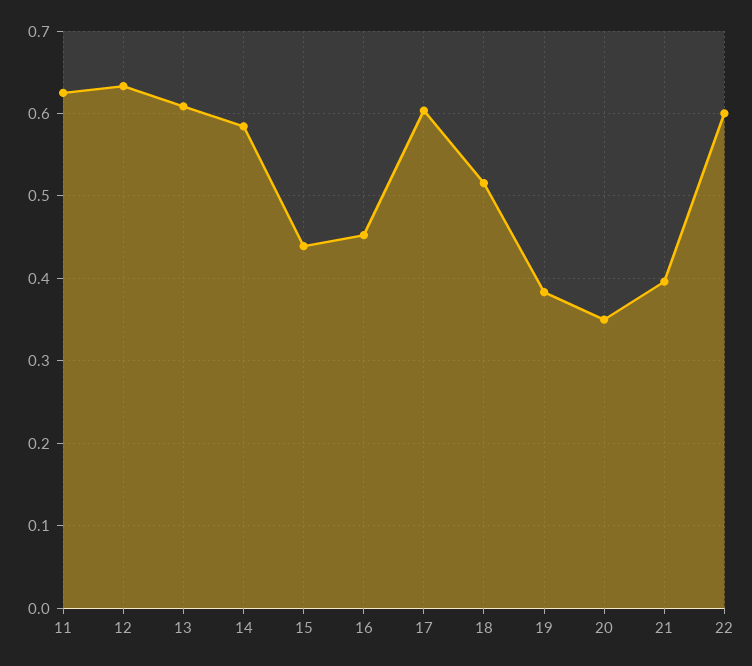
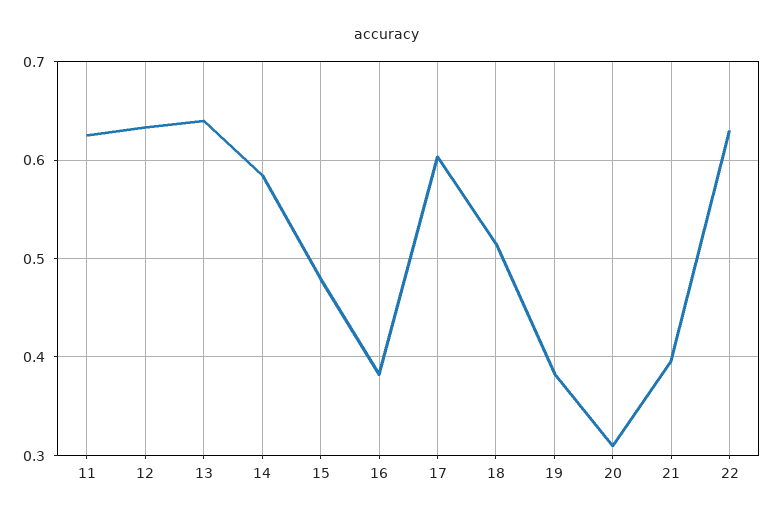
13: 0.61 -> 0.64
15: 0.44 -> 0.48
16: 0.45 -> 0.38
20: 0.35 -> 0.31
22: 0.6 -> 0.63

